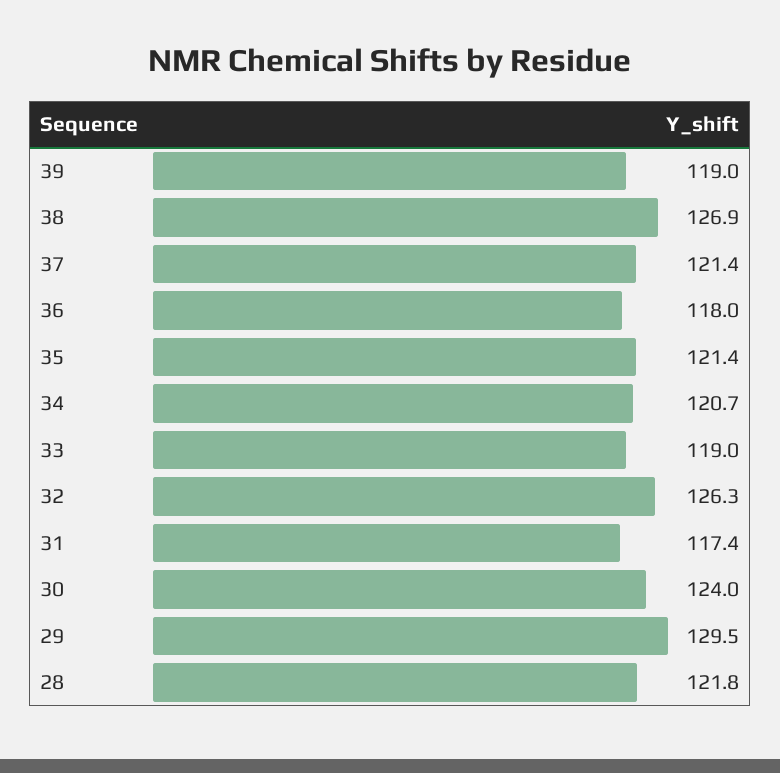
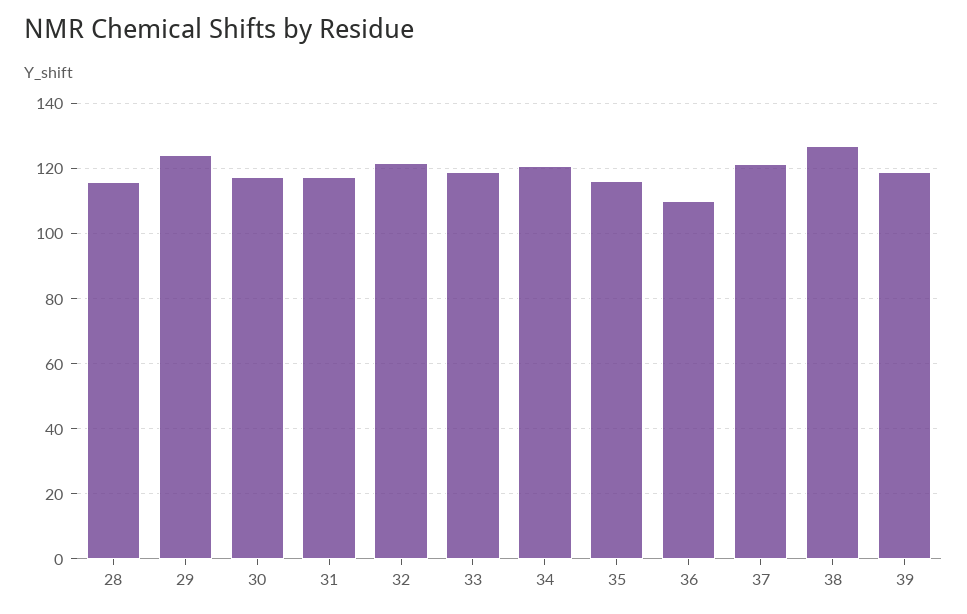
36: 118 -> 110
35: 121.4 -> 116
32: 126.3 -> 122
30: 124 -> 118
29: 129.5 -> 124
28: 121.8 -> 116

